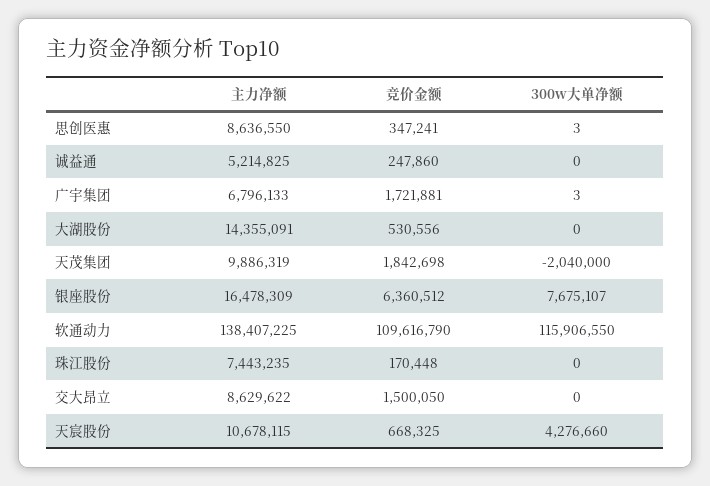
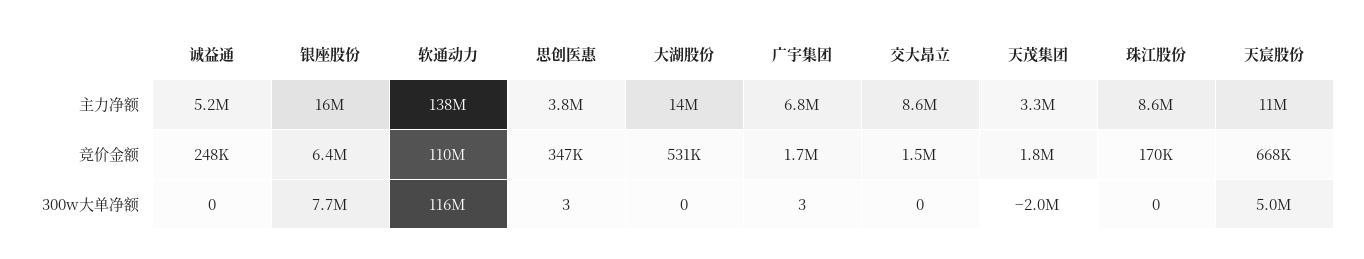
主力净额, 思创医惠: 8636550 -> 3800000
主力净额, 天茂集团: 9886319 -> 3300000
主力净额, 珠江股份: 7443235 -> 8600000
300w大单净额, 天宸股份: 4276660 -> 5000000

